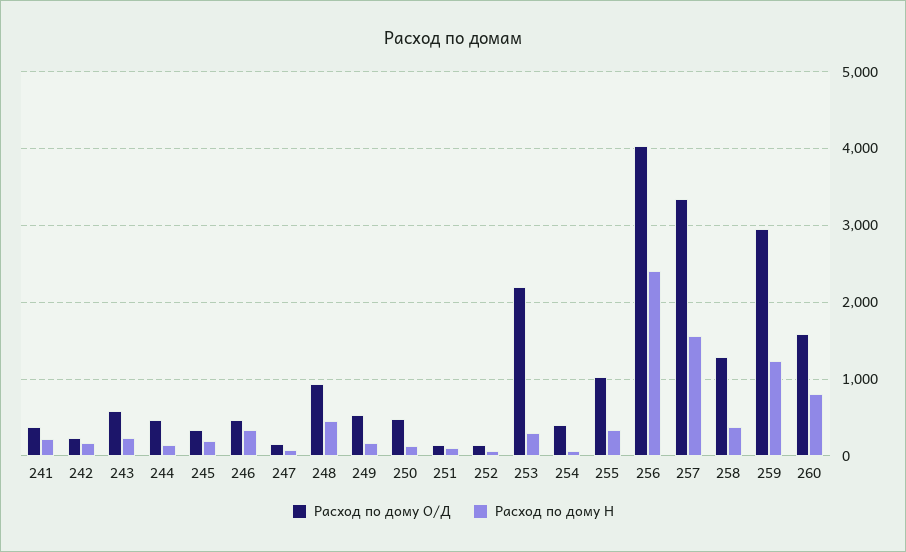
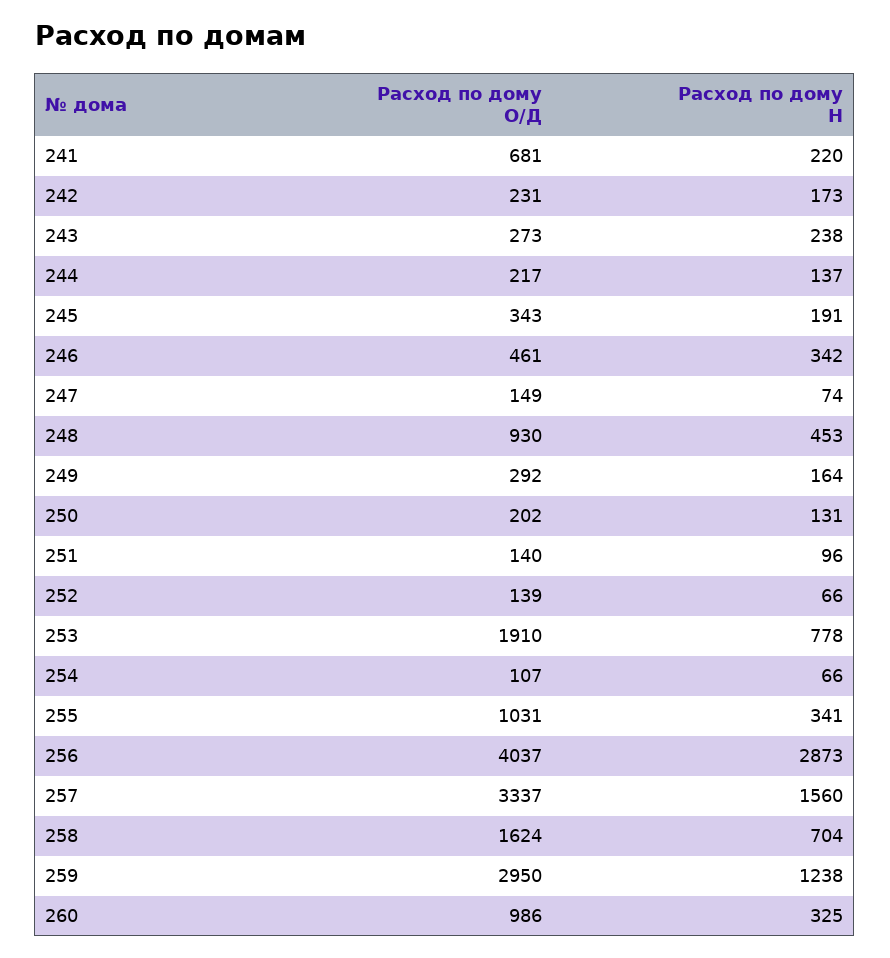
Расход по дому О/Д, 241: 400 -> 681
Расход по дому О/Д, 243: 600 -> 273
Расход по дому О/Д, 244: 500 -> 217
Расход по дому О/Д, 249: 500 -> 292
Расход по дому О/Д, 250: 500 -> 202
Расход по дому О/Д, 253: 2200 -> 1910
Расход по дому Н, 253: 300 -> 778
Расход по дому О/Д, 254: 400 -> 107
Расход по дому Н, 256: 2400 -> 2873
Расход по дому О/Д, 258: 1300 -> 1624
Расход по дому Н, 258: 400 -> 704
Расход по дому О/Д, 260: 1600 -> 986
Расход по дому Н, 260: 800 -> 325

